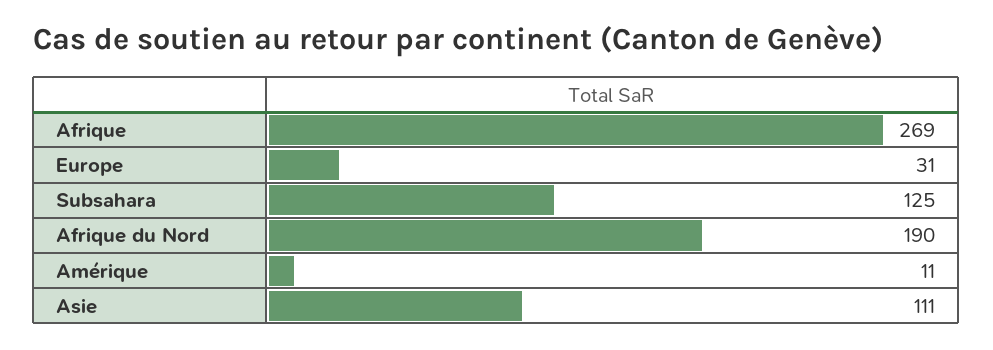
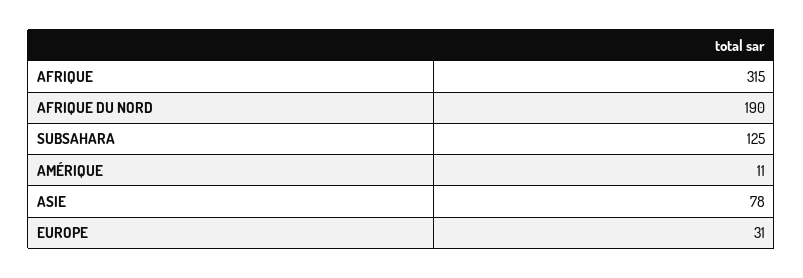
Afrique: 269 -> 315
Asie: 111 -> 78

